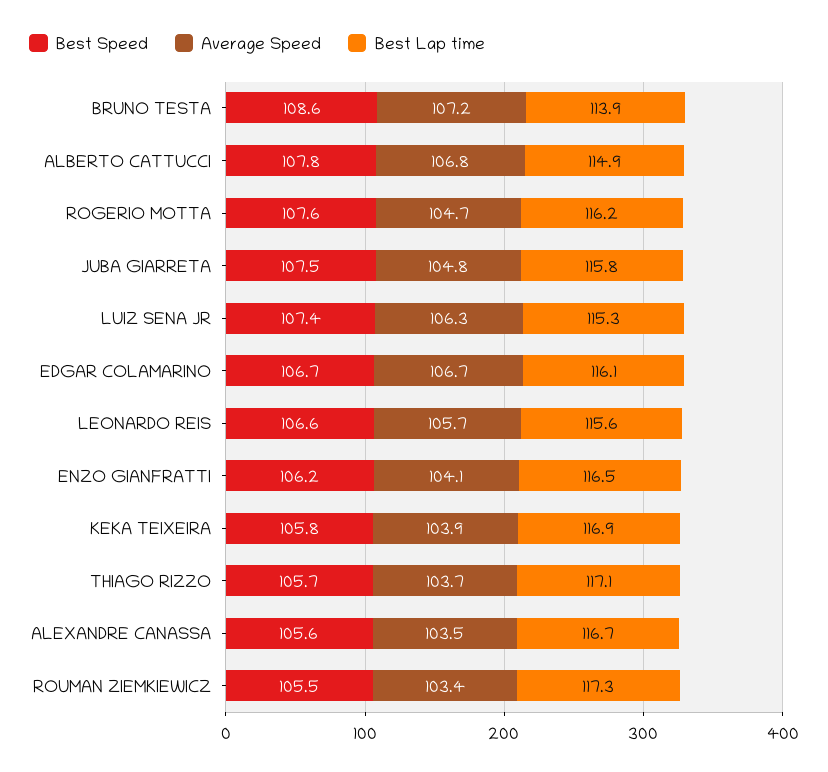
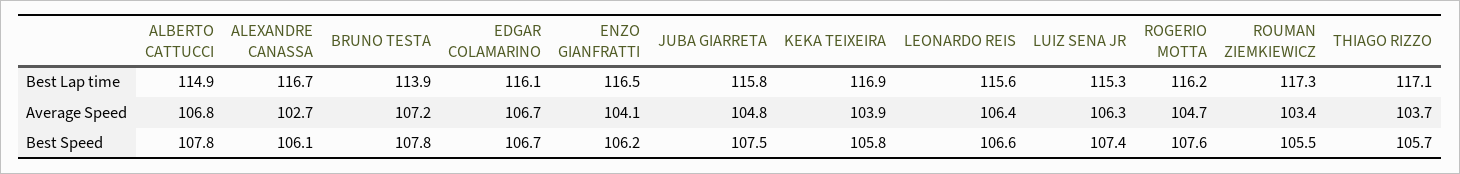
Best Speed, BRUNO TESTA: 108.6 -> 107.8
Average Speed, LEONARDO REIS: 105.7 -> 106.4
Best Speed, ALEXANDRE CANASSA: 105.6 -> 106.1
Average Speed, ALEXANDRE CANASSA: 103.5 -> 102.7

